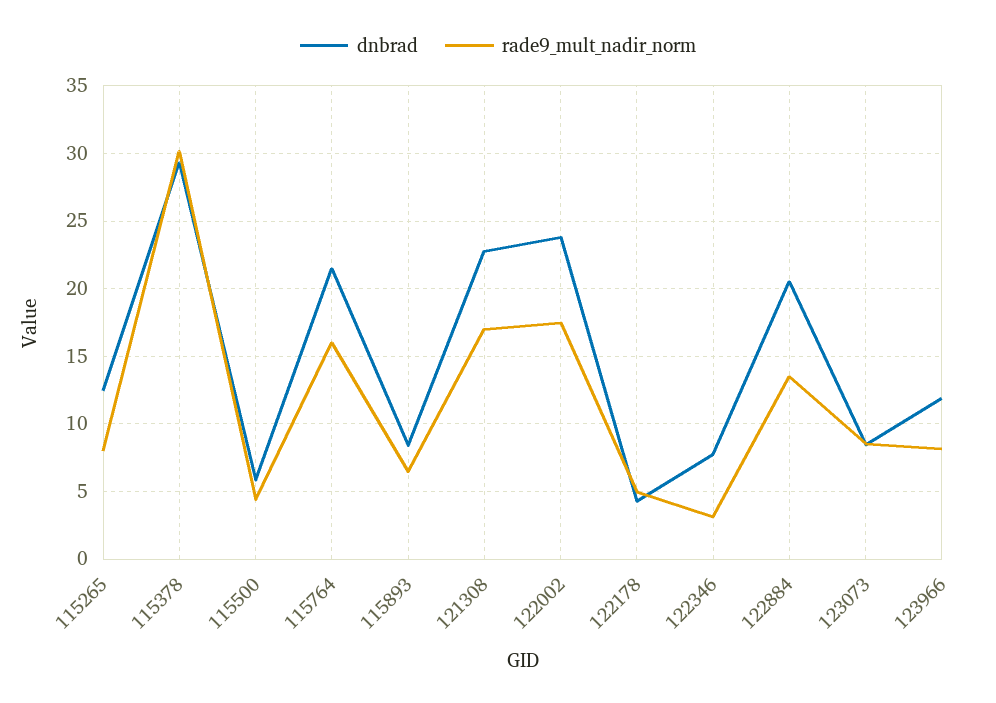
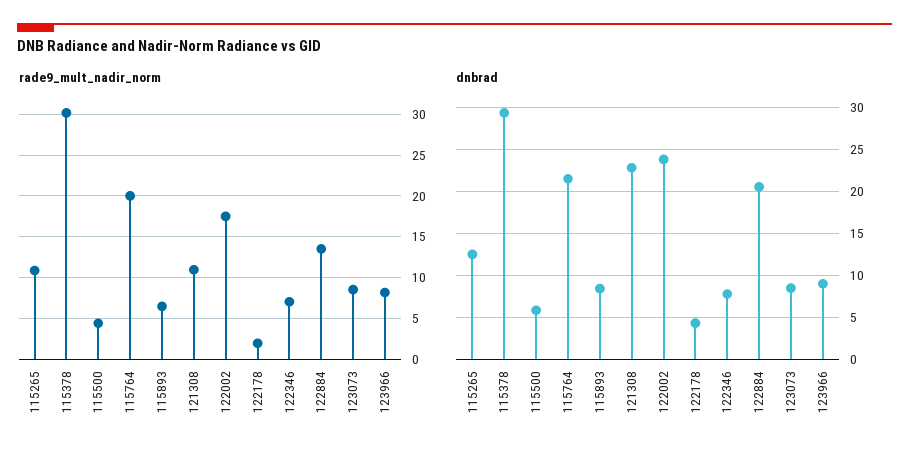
rade9_mult_nadir_norm, 115265: 8 -> 11
rade9_mult_nadir_norm, 115764: 16 -> 20
rade9_mult_nadir_norm, 121308: 17 -> 11
rade9_mult_nadir_norm, 122178: 5 -> 2
rade9_mult_nadir_norm, 122346: 3 -> 7
dnbrad, 123966: 12 -> 9

